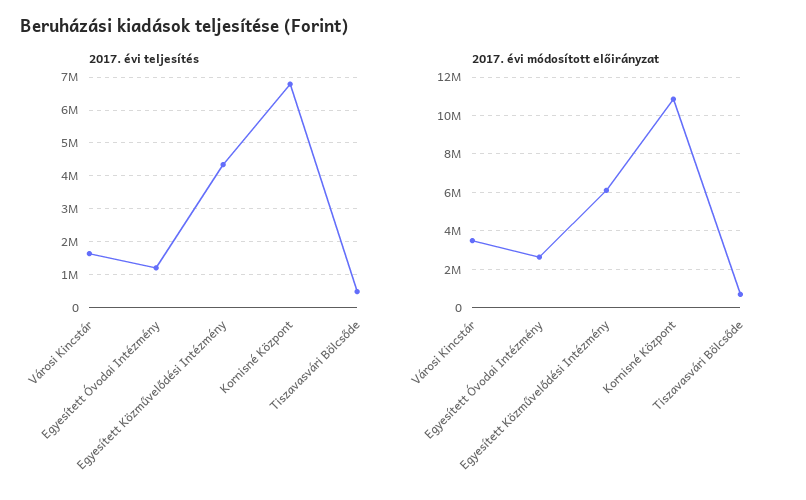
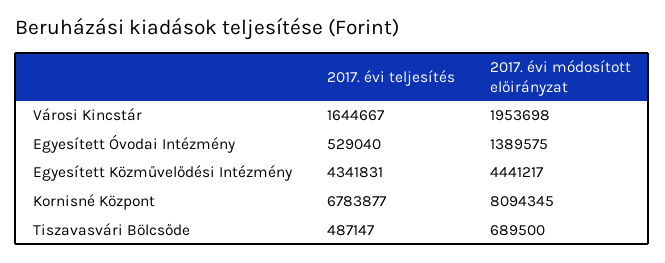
2017. évi teljesítés, Egyesített Óvodai Intézmény: 1200000 -> 529040
2017. évi módosított előirányzat, Városi Kincstár: 3500000 -> 1953698
2017. évi módosított előirányzat, Egyesített Óvodai Intézmény: 2500000 -> 1389575
2017. évi módosított előirányzat, Egyesített Közművelődési Intézmény: 6000000 -> 4441217
2017. évi módosított előirányzat, Kornisné Központ: 11000000 -> 8094345

